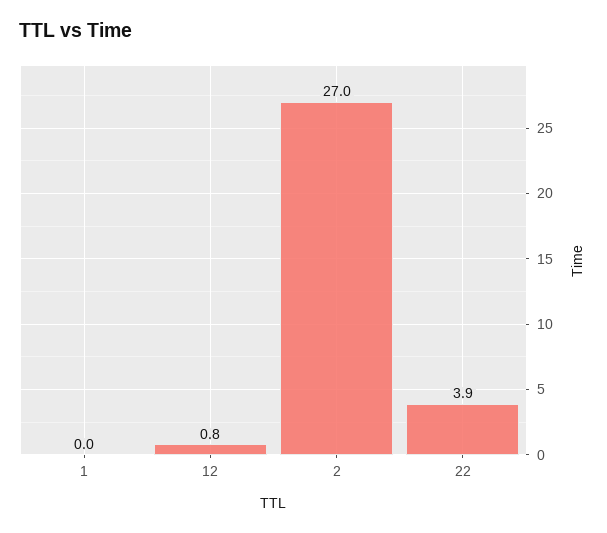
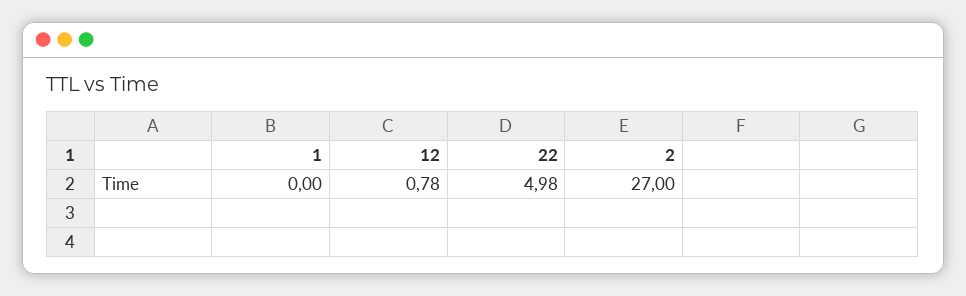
22: 3.9 -> 4.98

